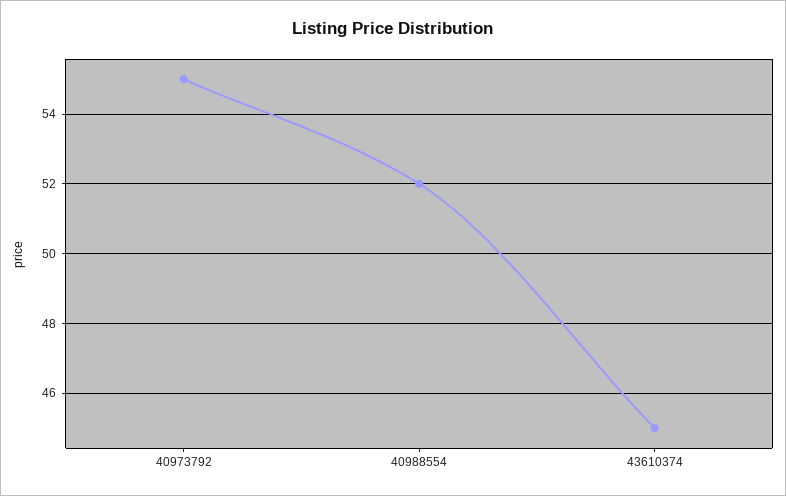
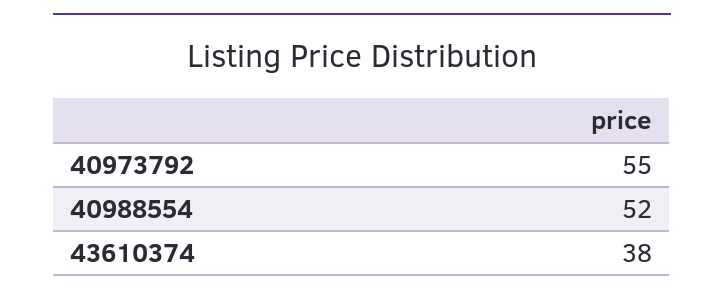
43610374: 45 -> 38

